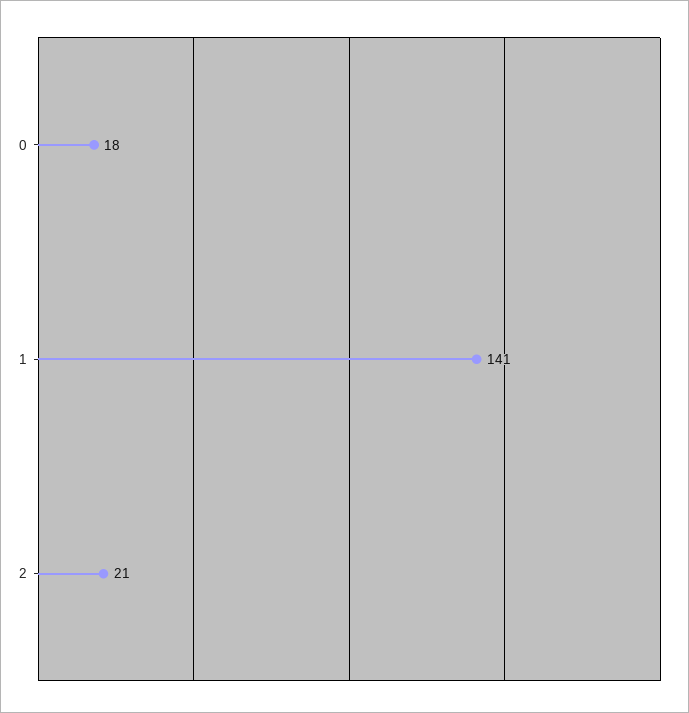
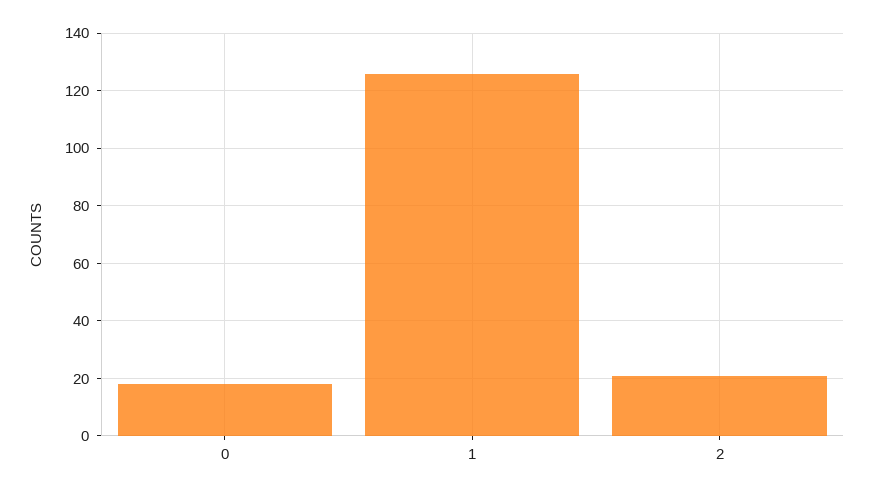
1: 141 -> 125

